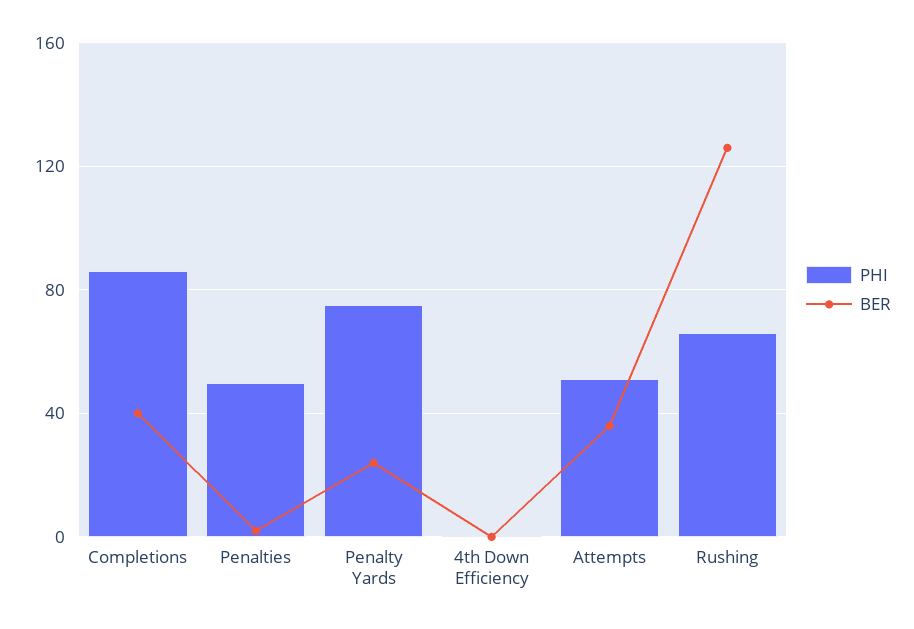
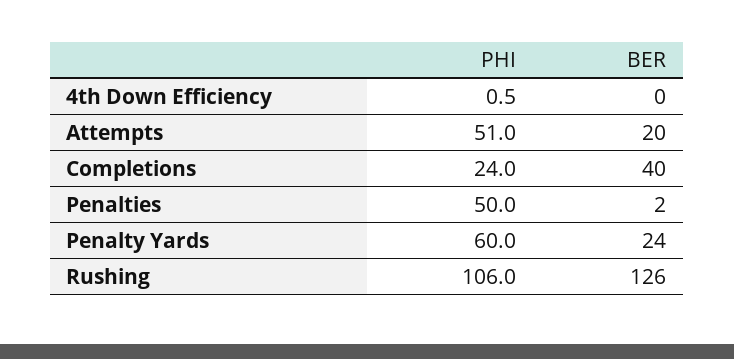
PHI, Completions: 85 -> 24
PHI, Penalty Yards: 75 -> 60
BER, Attempts: 35 -> 20
PHI, Rushing: 65 -> 106

